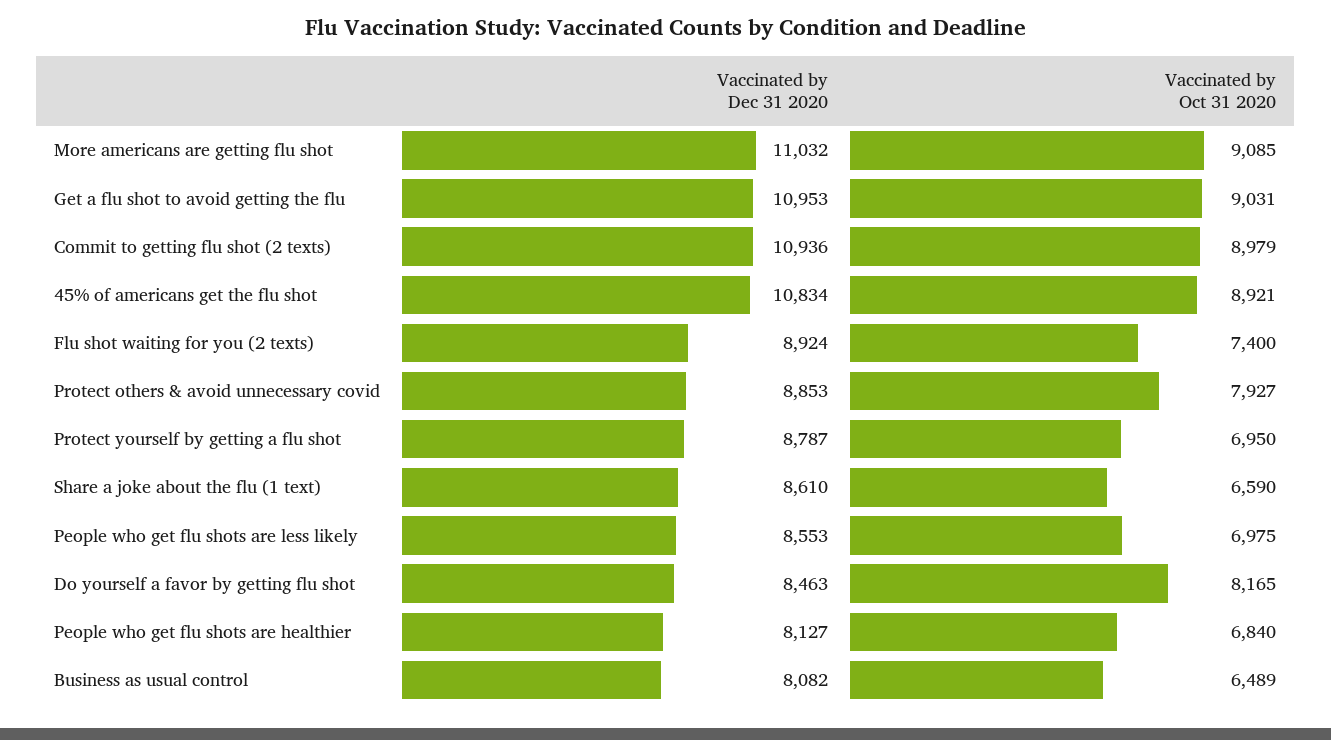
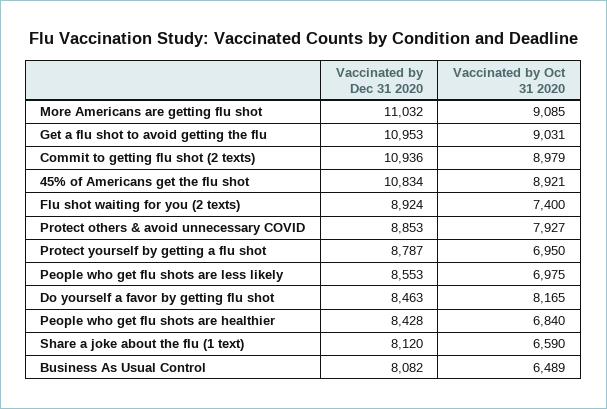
Vaccinated by Dec 31 2020, Share a joke about the flu (1 text): 8610 -> 8120
Vaccinated by Dec 31 2020, People who get flu shots are healthier: 8127 -> 8428

